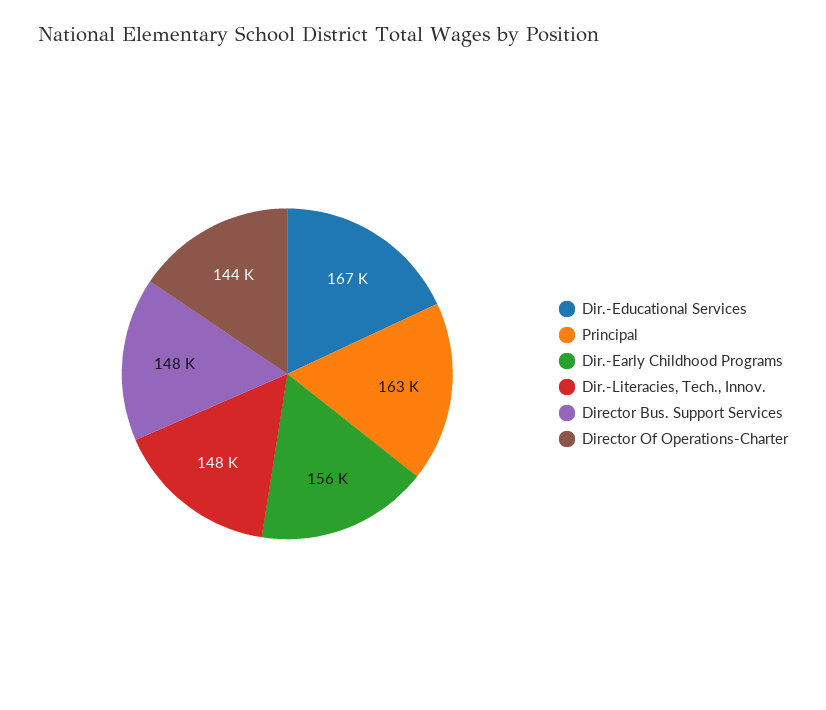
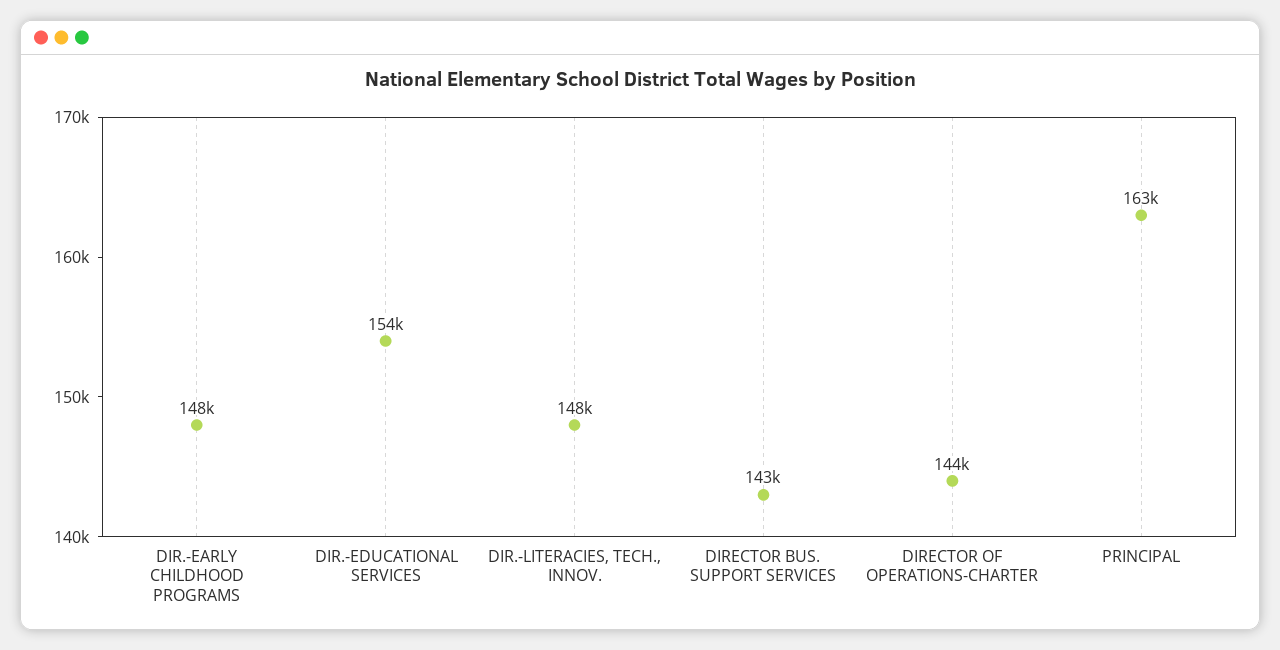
Dir.-Educational Services: 167000 -> 154000
Dir.-Early Childhood Programs: 156000 -> 148000
Director Bus. Support Services: 148000 -> 143000

